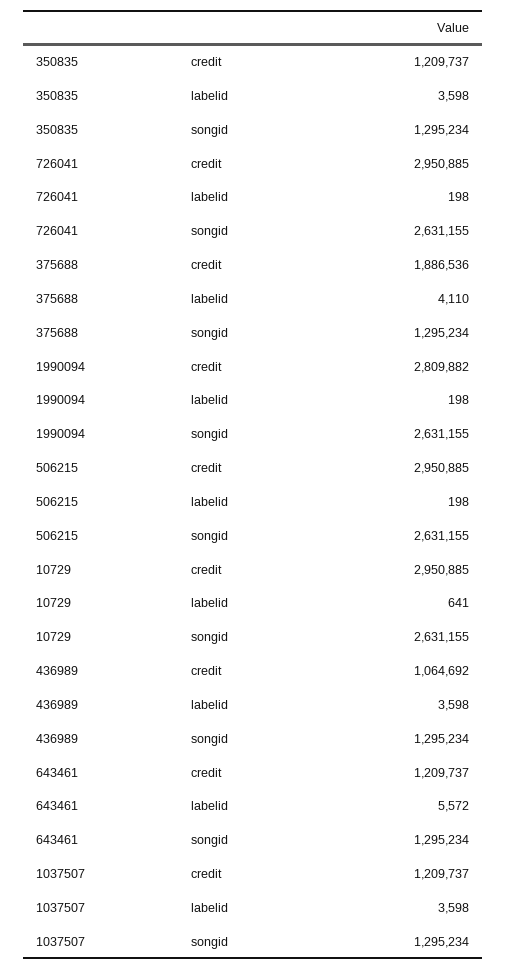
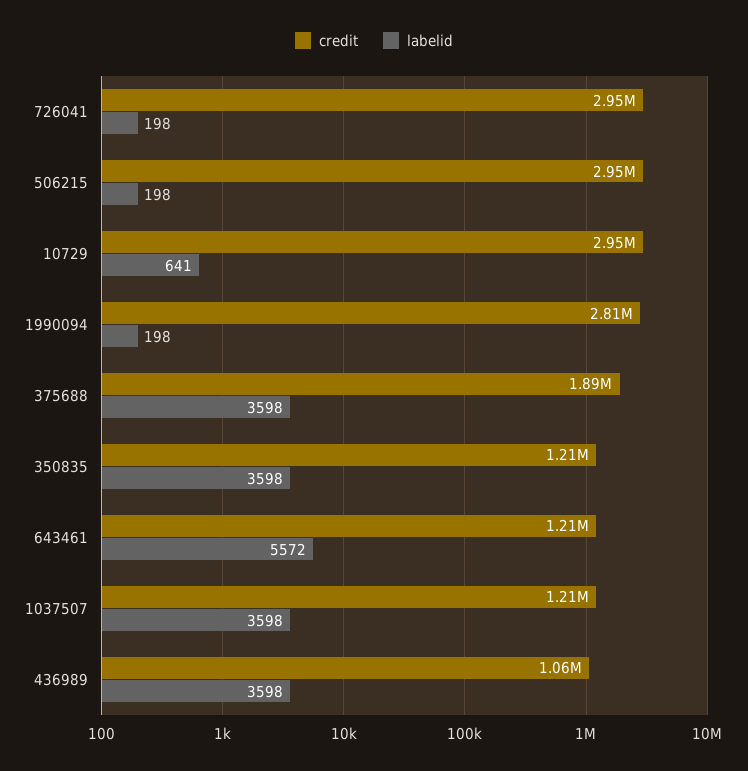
songid, 350835: 1295234 -> none
songid, 726041: 2631155 -> none
labelid, 375688: 4110 -> 3598
songid, 375688: 1295234 -> none
songid, 1990094: 2631155 -> none
songid, 506215: 2631155 -> none
songid, 10729: 2631155 -> none
songid, 436989: 1295234 -> none
songid, 643461: 1295234 -> none
songid, 1037507: 1295234 -> none

